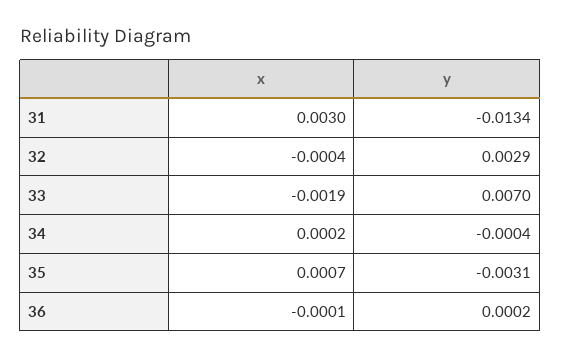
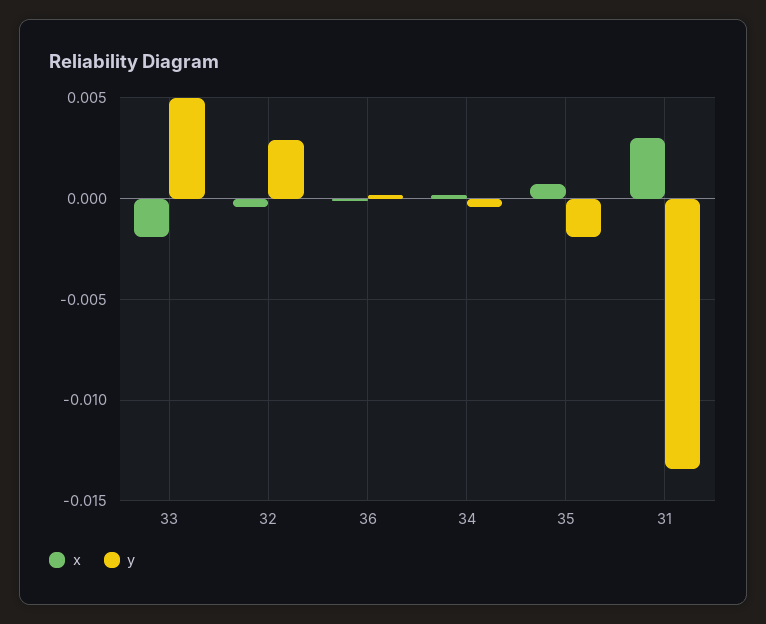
y, 33: 0.007 -> 0.005
y, 35: -0.0031 -> -0.002

